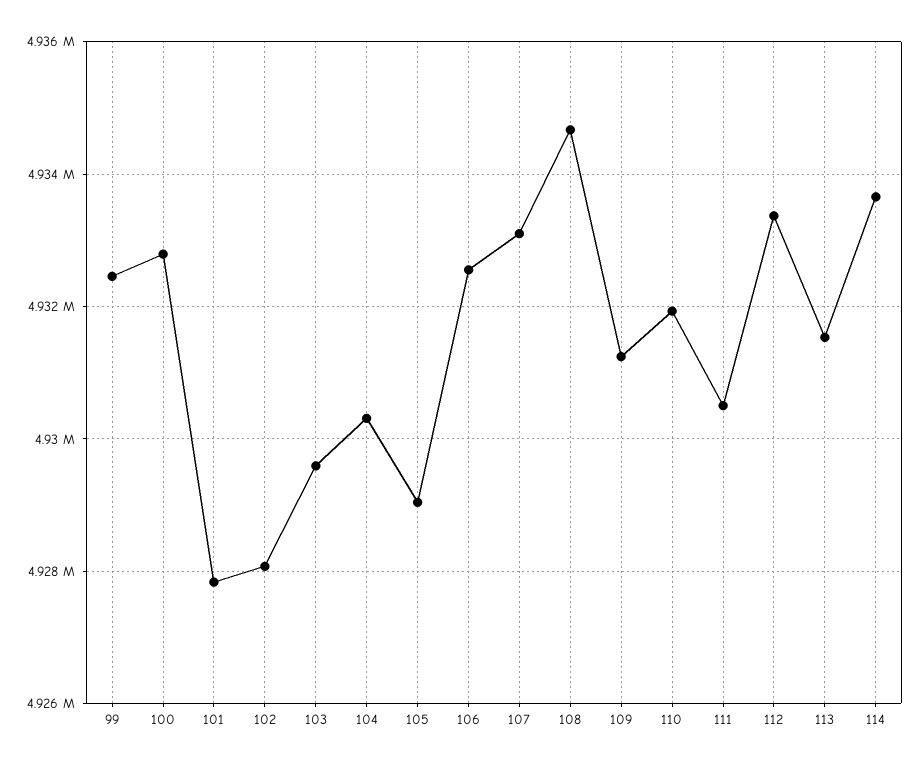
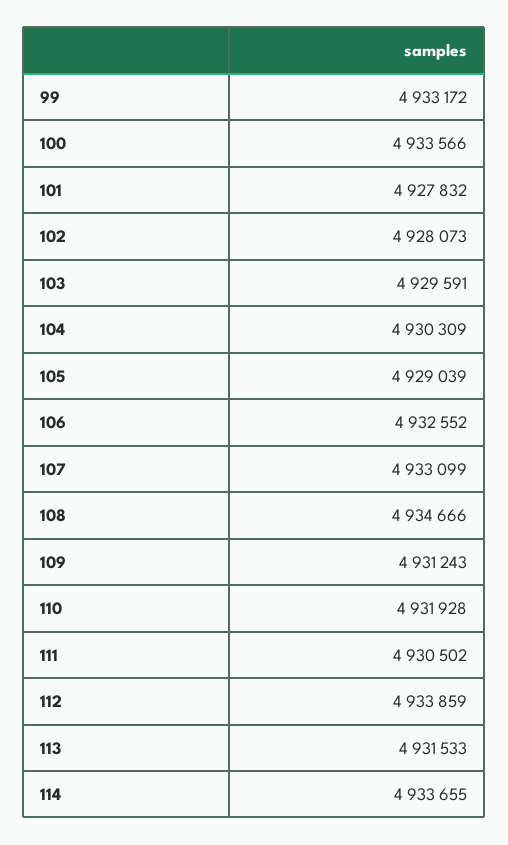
99: 4932400 -> 4933172
100: 4932800 -> 4933566
112: 4933400 -> 4933859

